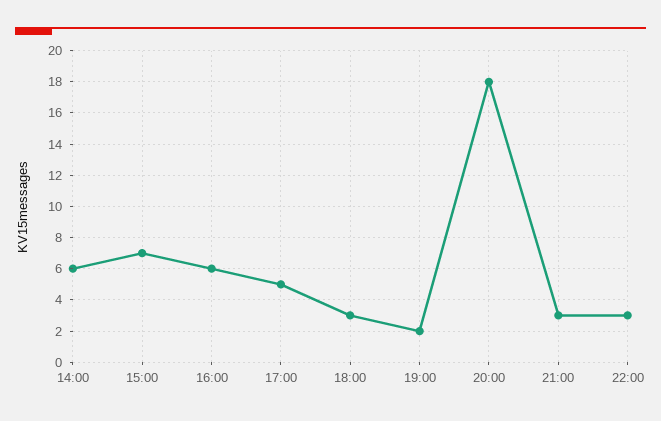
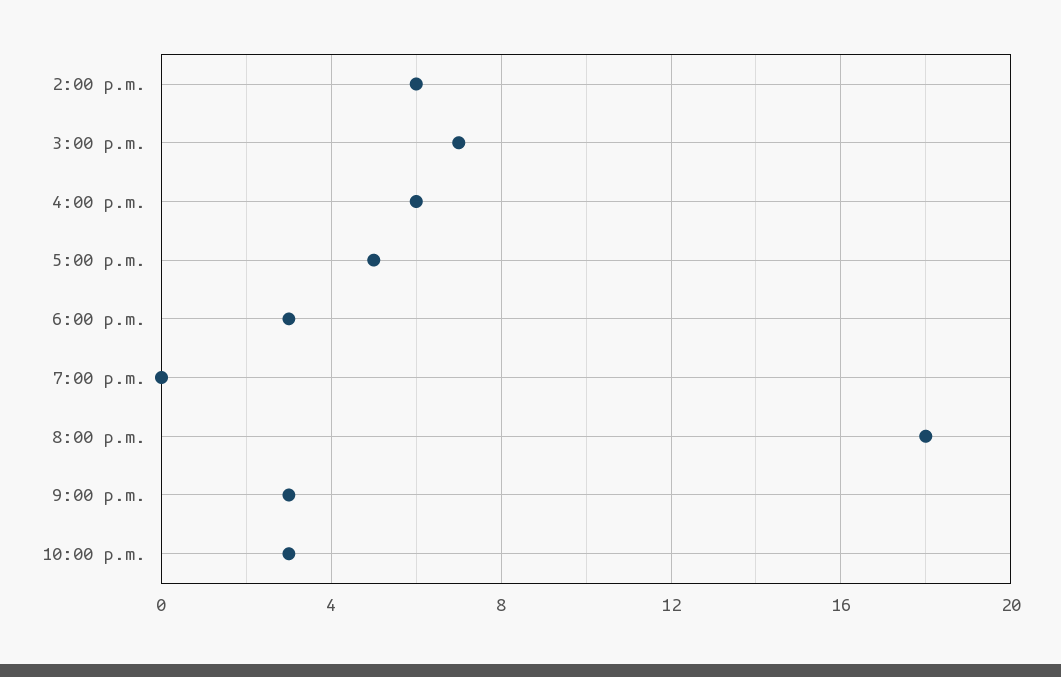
19:00: 2 -> 0

